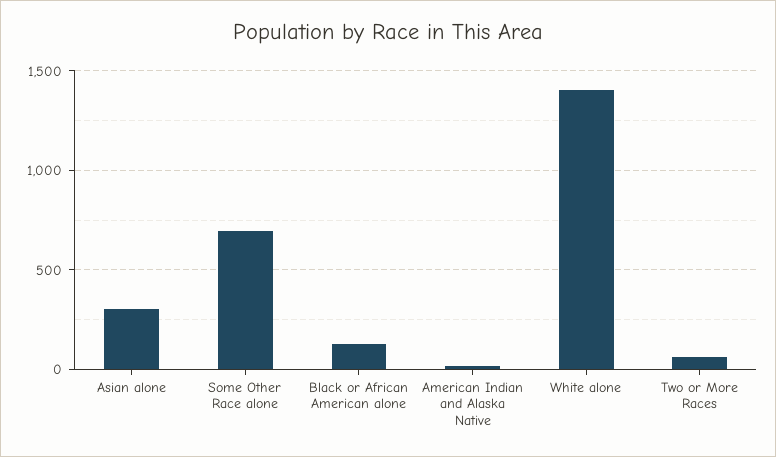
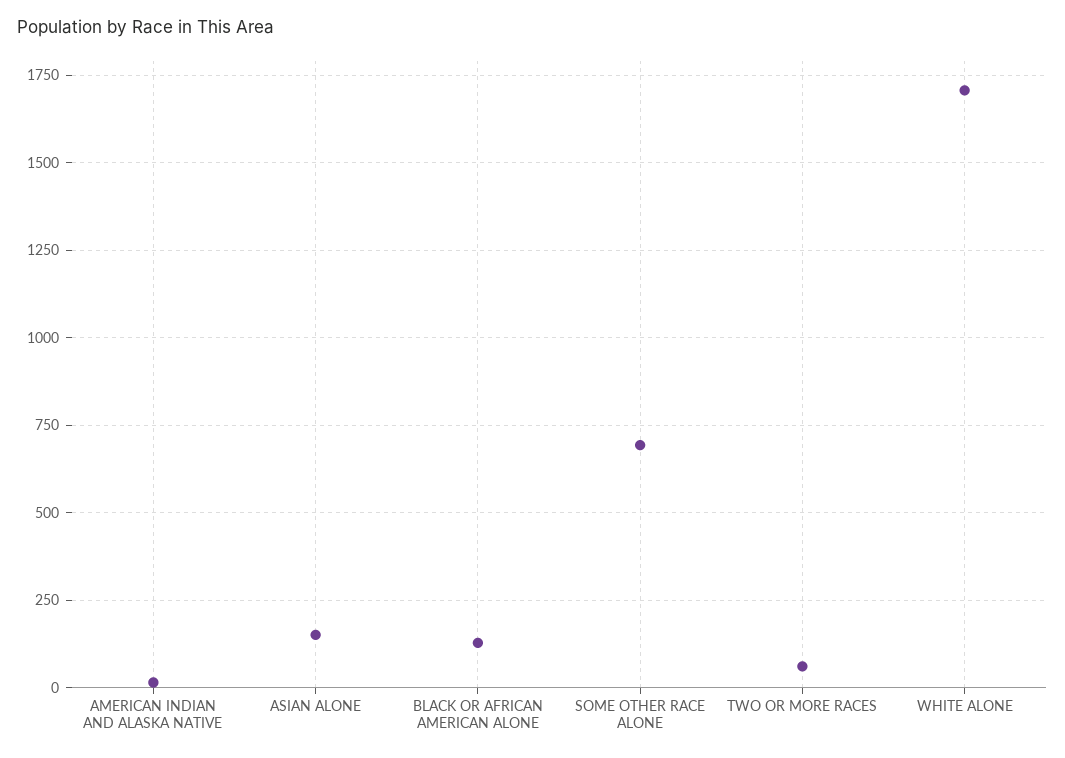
Asian alone: 300 -> 150
White alone: 1400 -> 1700

